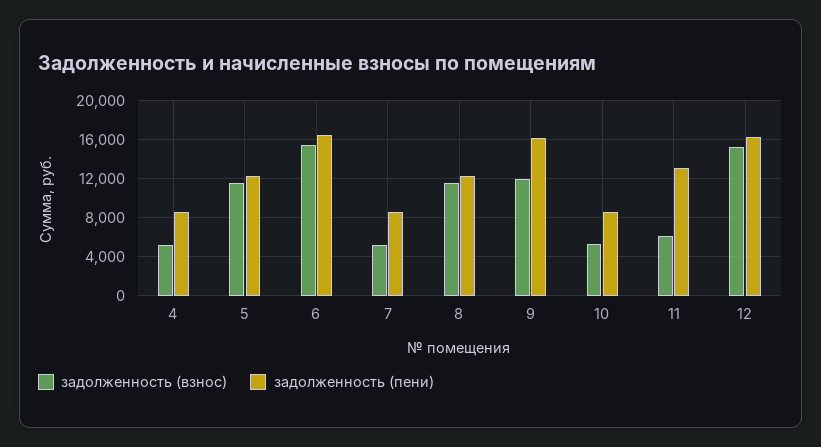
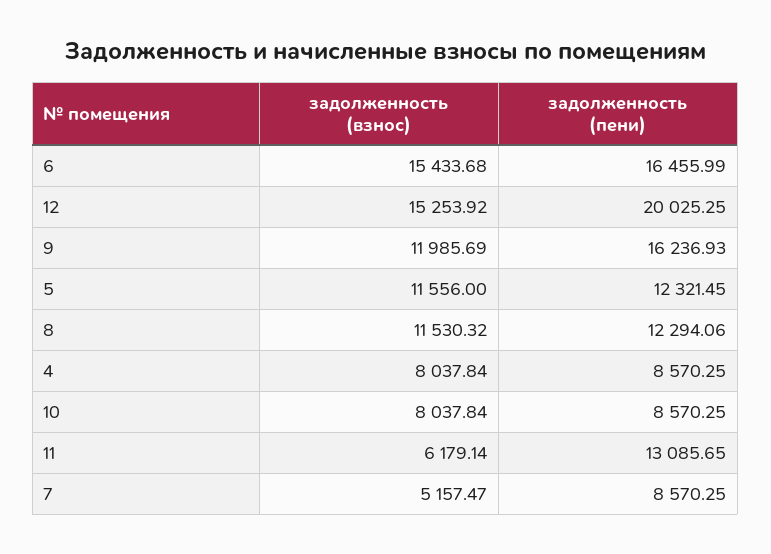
задолженность (взнос), 4: 5000 -> 8037.84
задолженность (взнос), 10: 5000 -> 8037.84
задолженность (пени), 12: 16000 -> 20025.25

